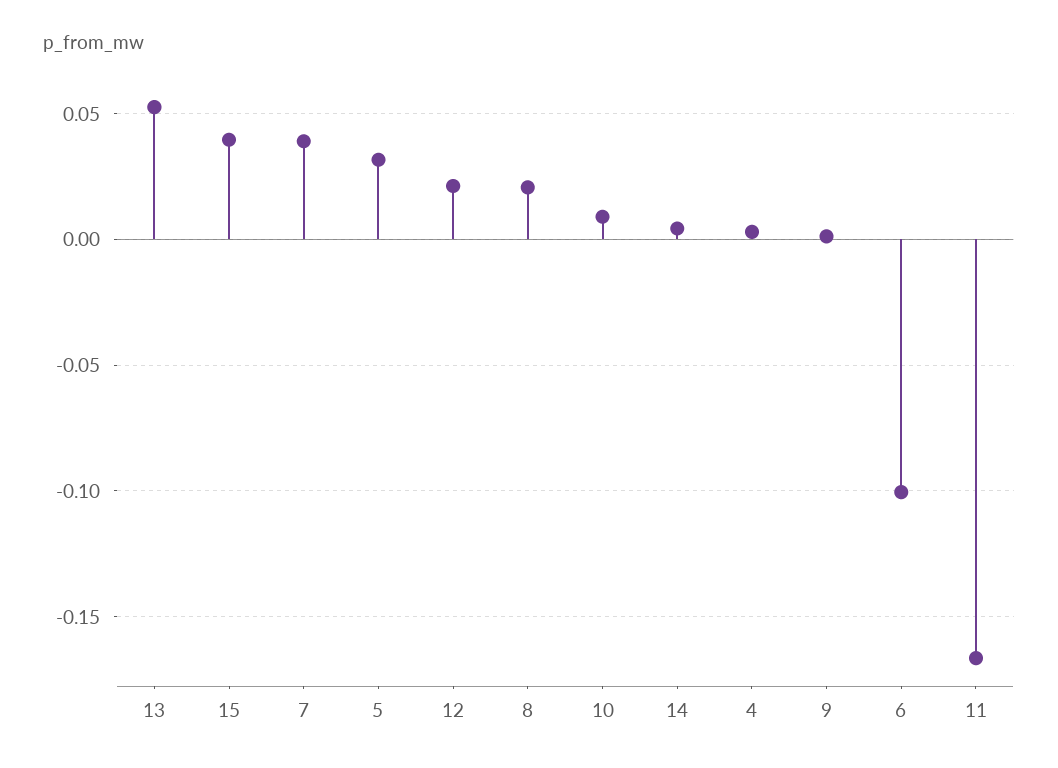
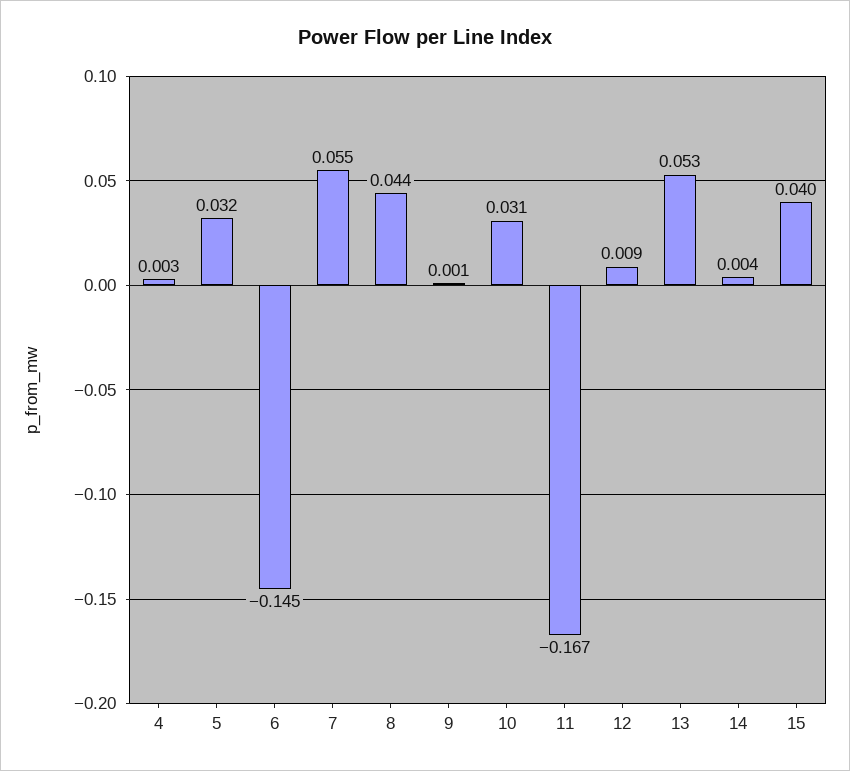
7: 0.04 -> 0.055
12: 0.02 -> 0.009
8: 0.02 -> 0.044
10: 0.01 -> 0.031
6: -0.1 -> -0.145

